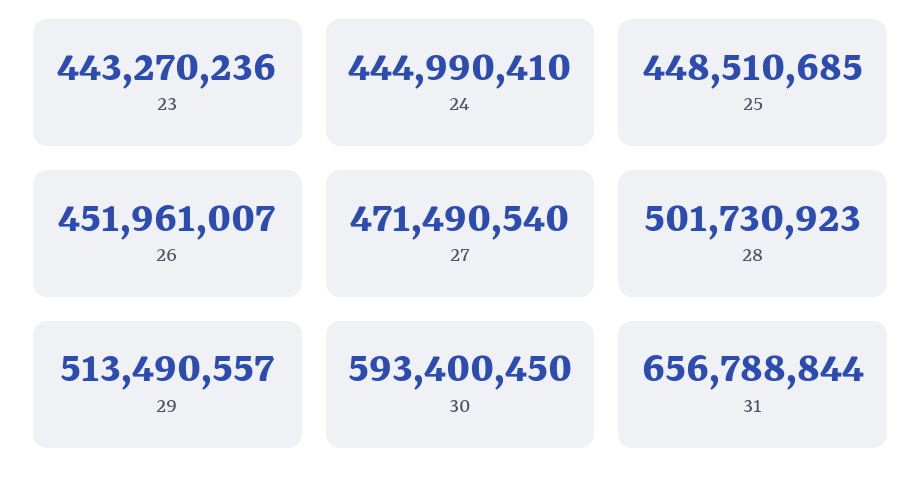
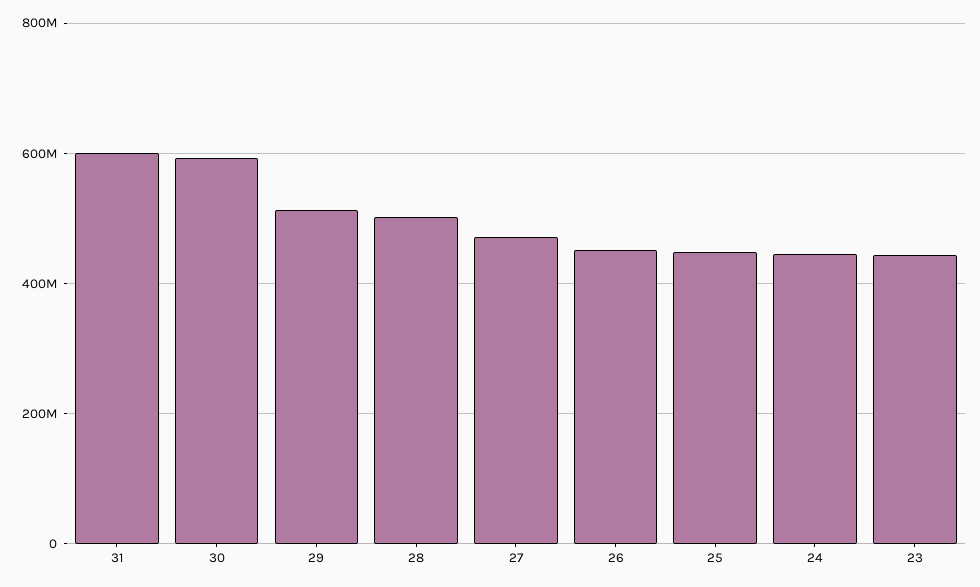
31: 656788844 -> 600000000

